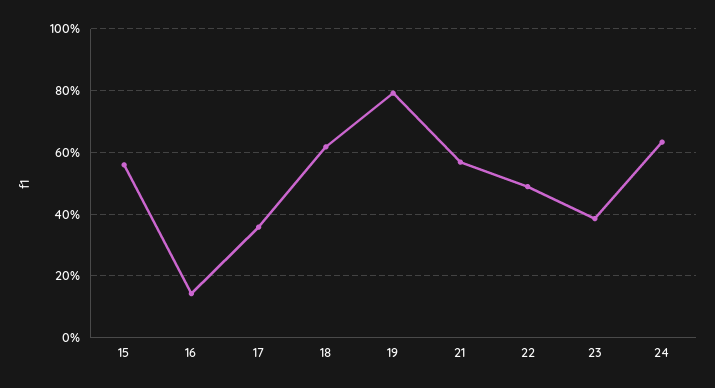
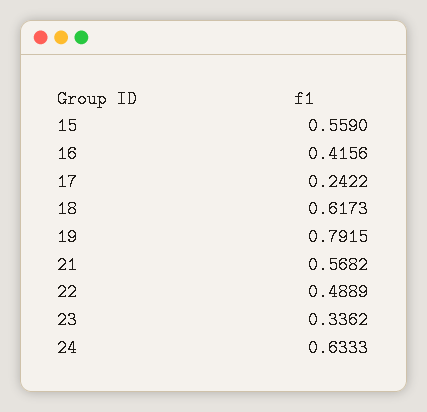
16: 0.14 -> 0.4156
17: 0.36 -> 0.2422
23: 0.38 -> 0.3362

